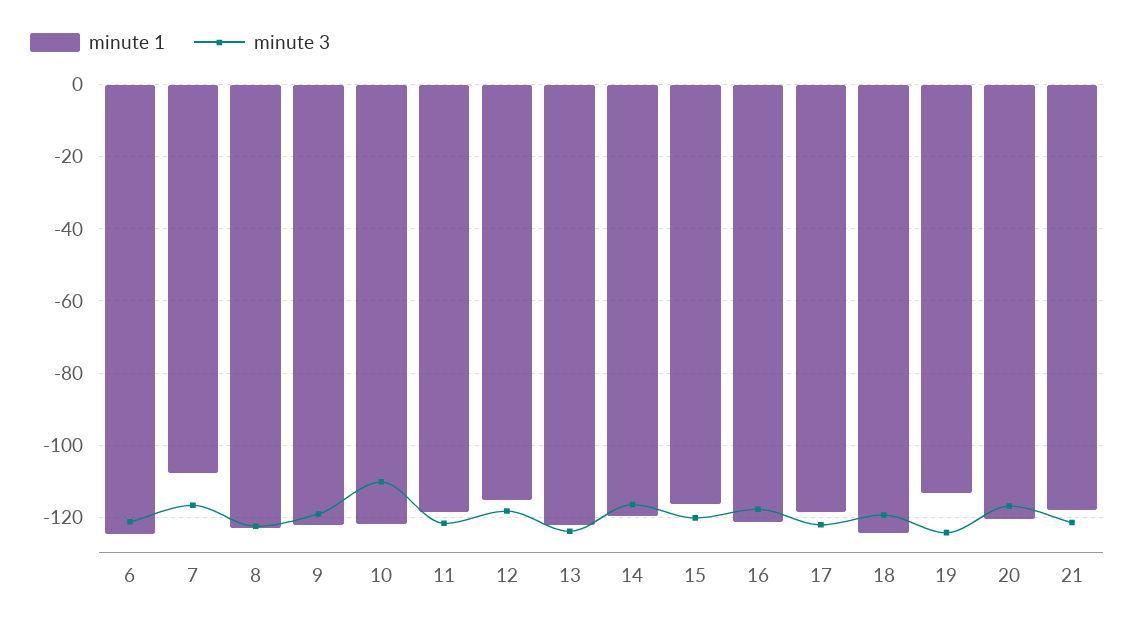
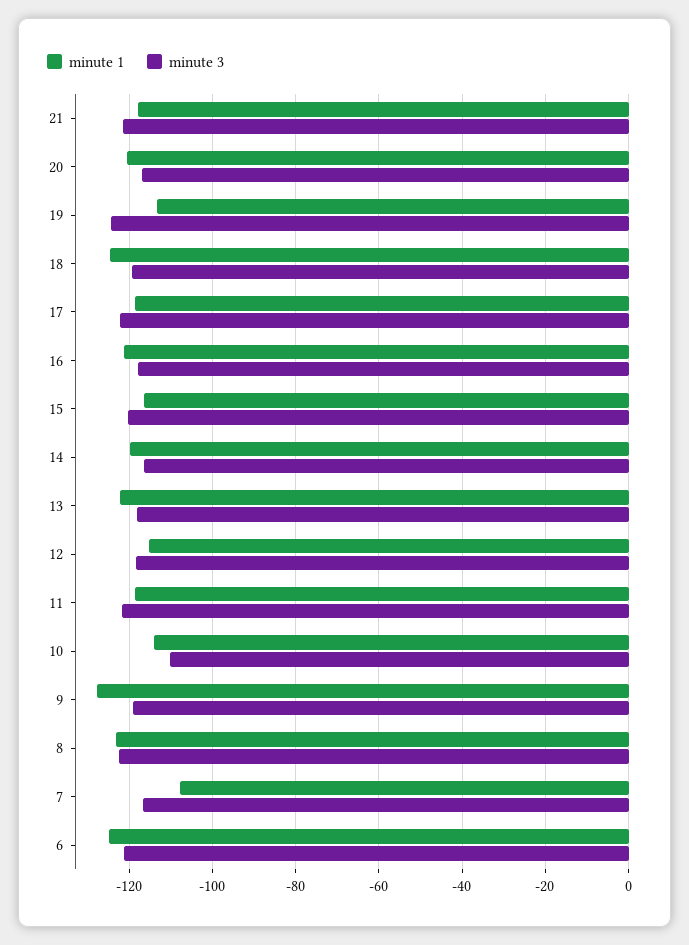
minute 1, 9: -122 -> -128
minute 1, 10: -122 -> -114
minute 3, 13: -124 -> -118

